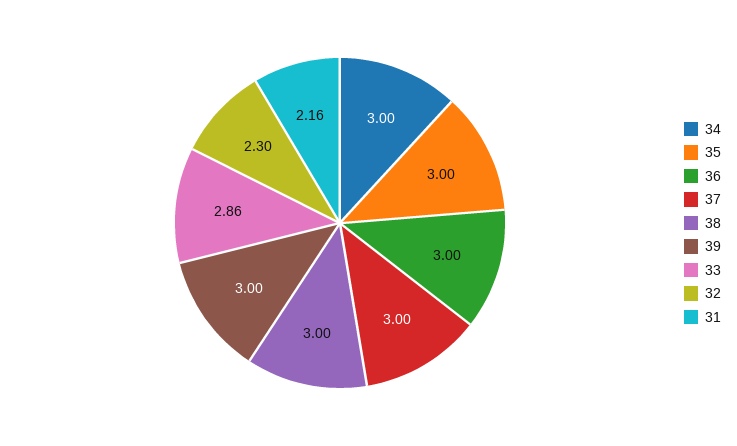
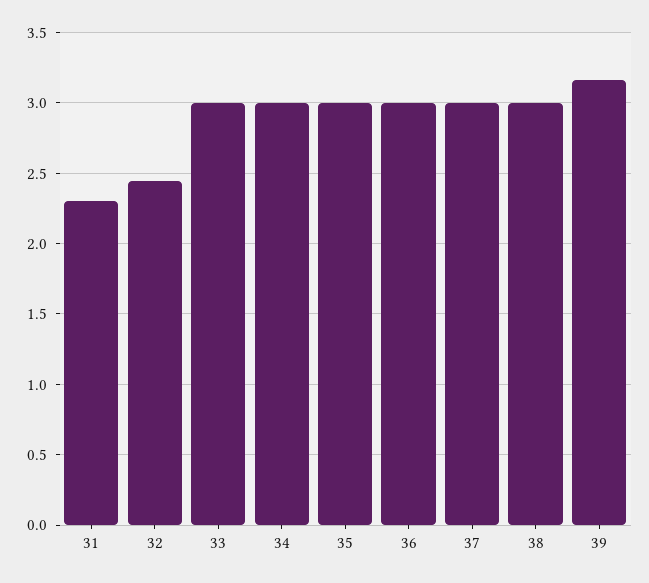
39: 3 -> 3.15
33: 2.86 -> 3
32: 2.3 -> 2.45
31: 2.16 -> 2.3

